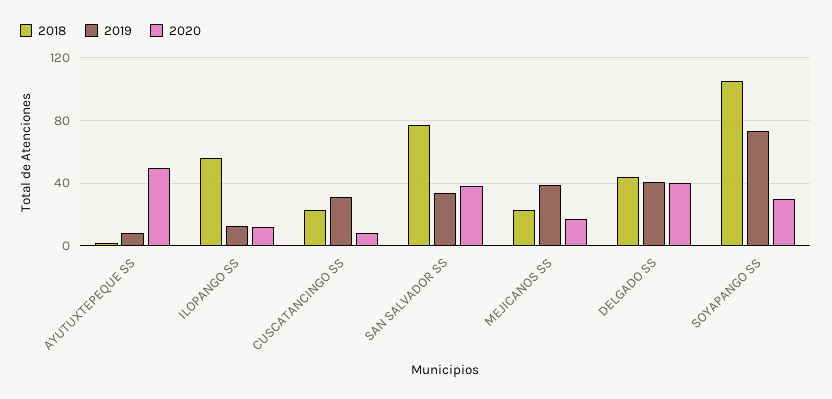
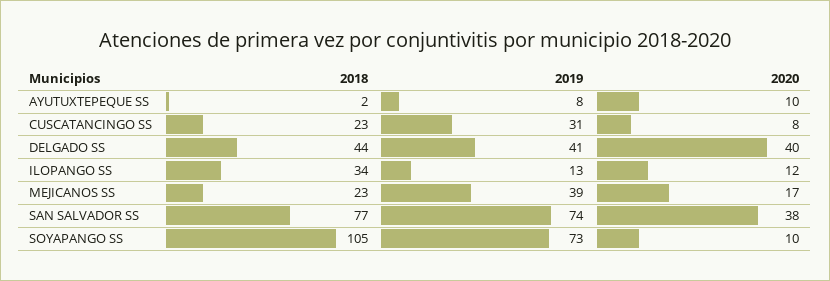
2020, AYUTUXTEPEQUE SS: 50 -> 10
2018, ILOPANGO SS: 55 -> 34
2019, SAN SALVADOR SS: 35 -> 74
2020, SOYAPANGO SS: 30 -> 10

